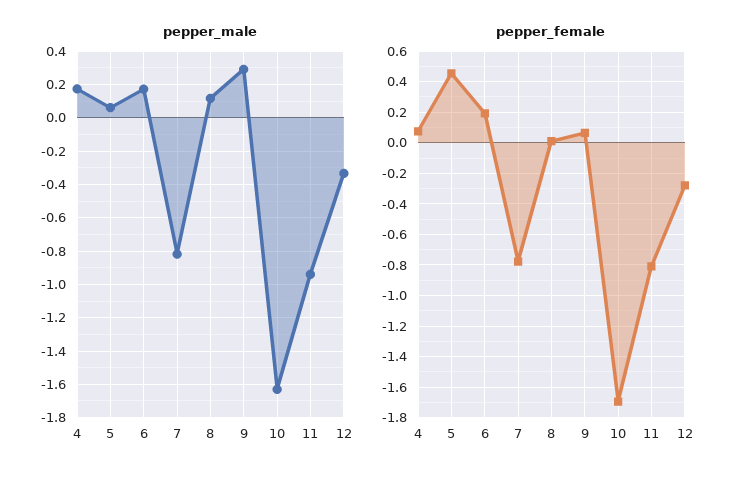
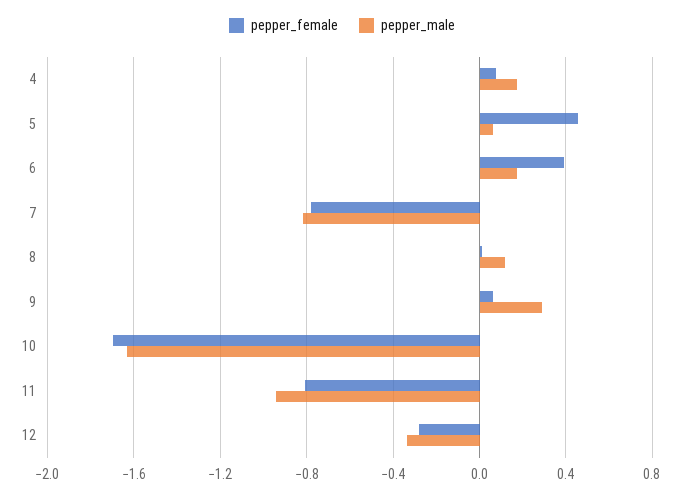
pepper_female, 6: 0.2 -> 0.4

